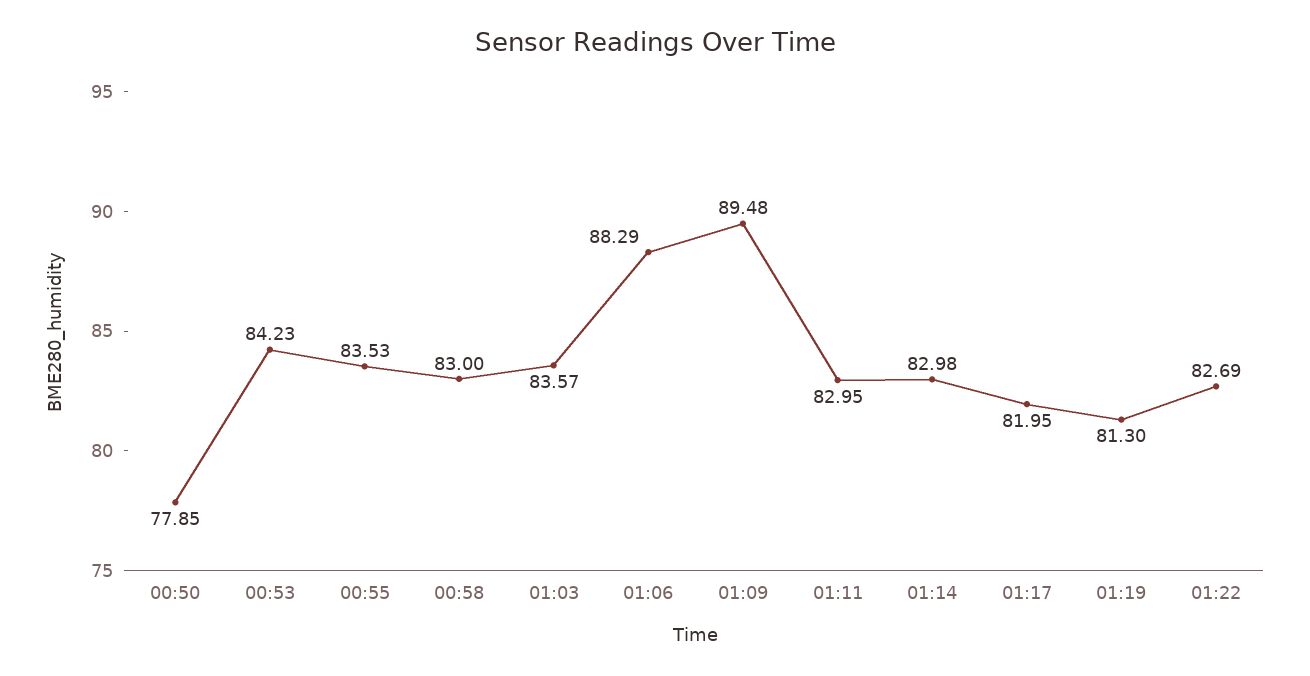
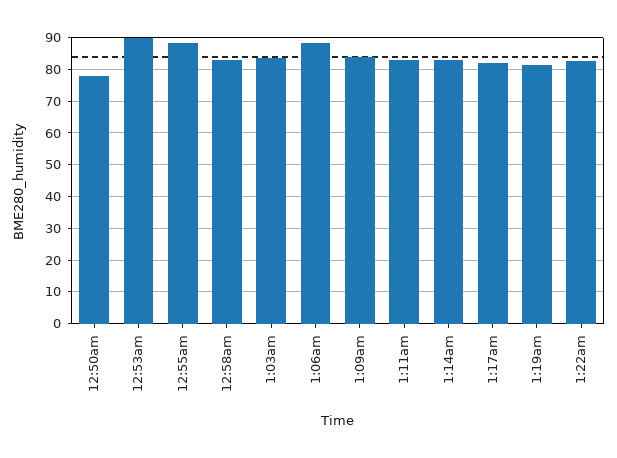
00:53: 84.23 -> 90
00:55: 83.53 -> 88
01:09: 89.48 -> 84

